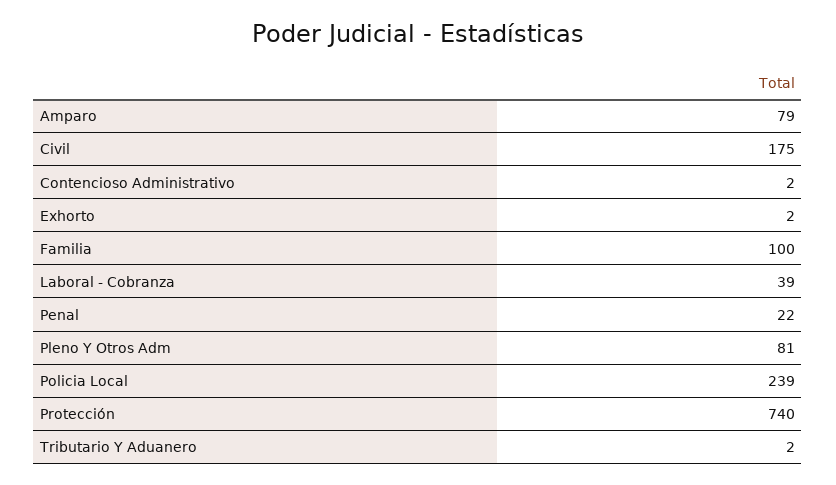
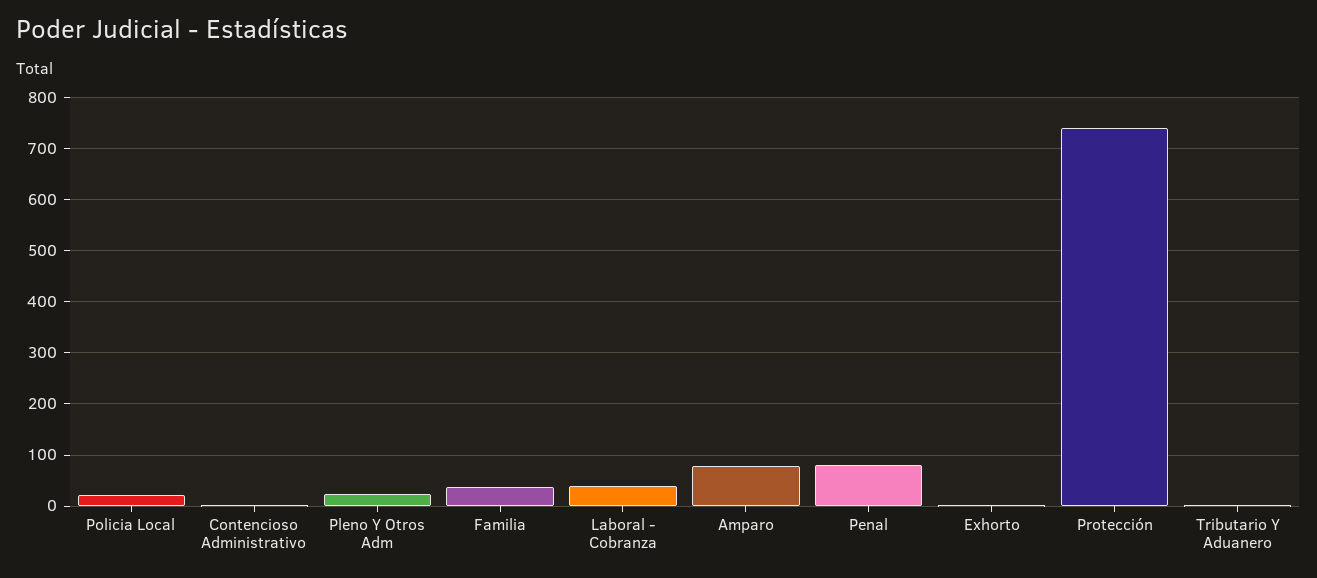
Civil: 175 -> none
Familia: 100 -> 40
Penal: 22 -> 80
Pleno Y Otros Adm: 81 -> 20
Policia Local: 239 -> 20

